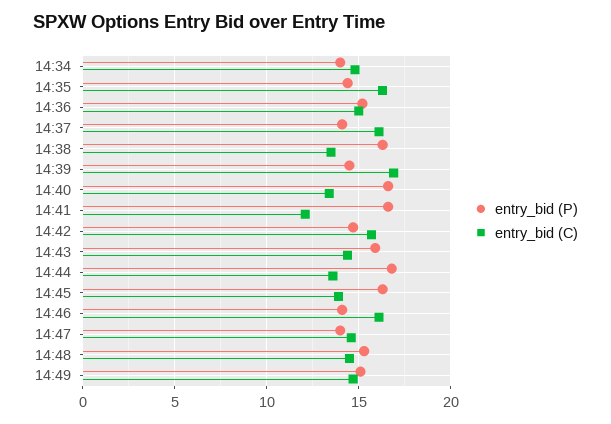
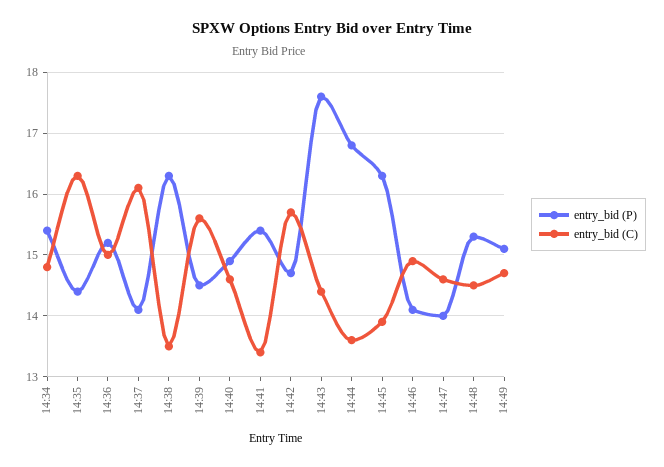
entry_bid (P), 14:34: 14 -> 15.4
entry_bid (C), 14:39: 17 -> 15.6
entry_bid (P), 14:40: 16.5 -> 14.9
entry_bid (C), 14:40: 13.5 -> 14.6
entry_bid (P), 14:41: 16.5 -> 15.4
entry_bid (C), 14:41: 12 -> 13.4
entry_bid (P), 14:43: 16 -> 17.6
entry_bid (C), 14:46: 16 -> 14.9

